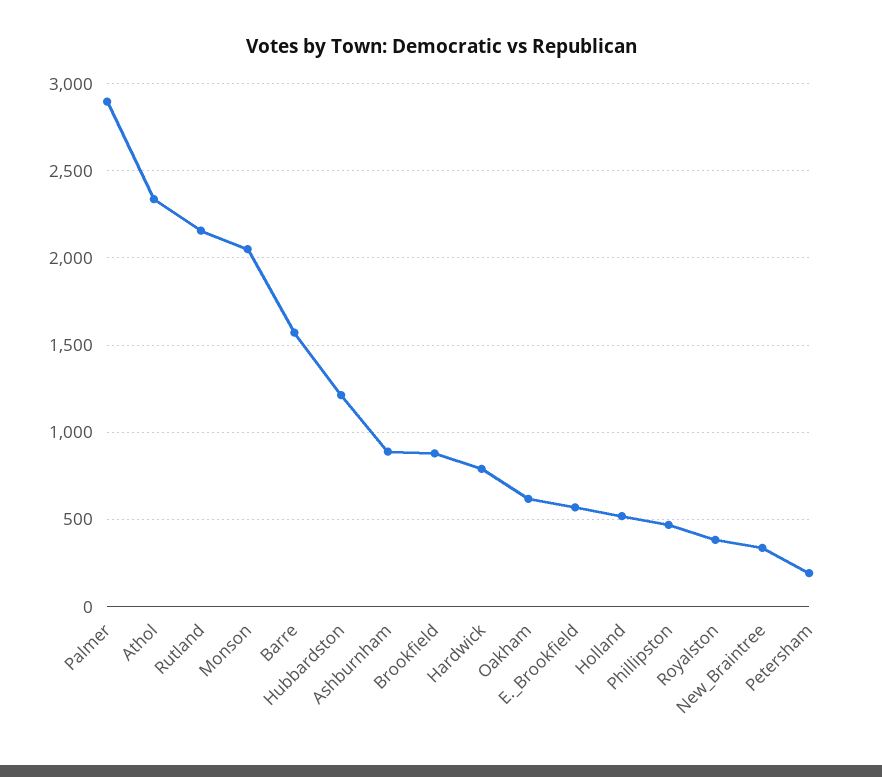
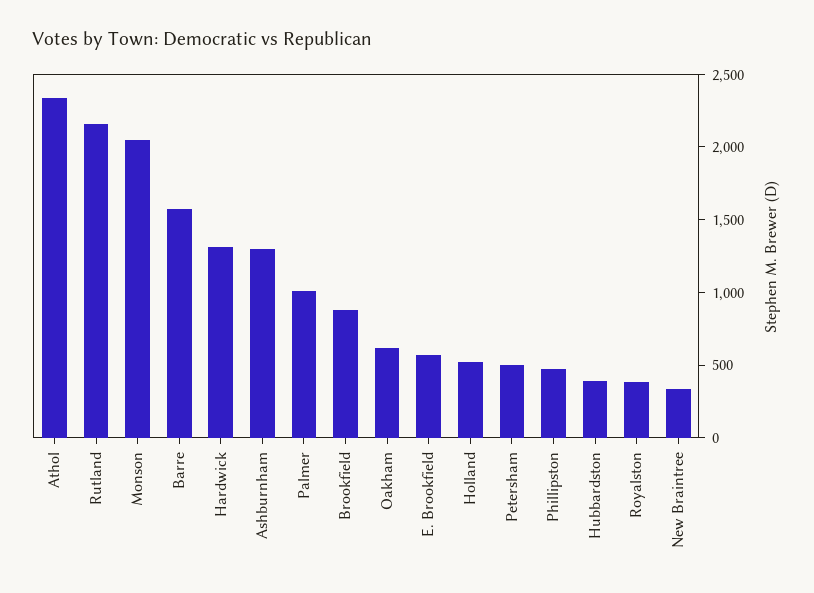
Palmer: 2900 -> 1000
Hubbardston: 1200 -> 400
Ashburnham: 900 -> 1300
Hardwick: 800 -> 1300
Petersham: 200 -> 500

